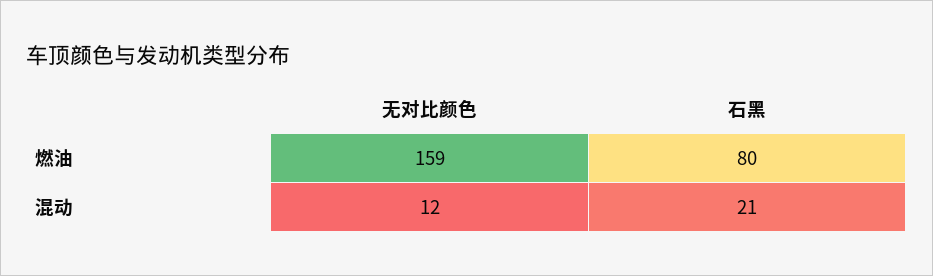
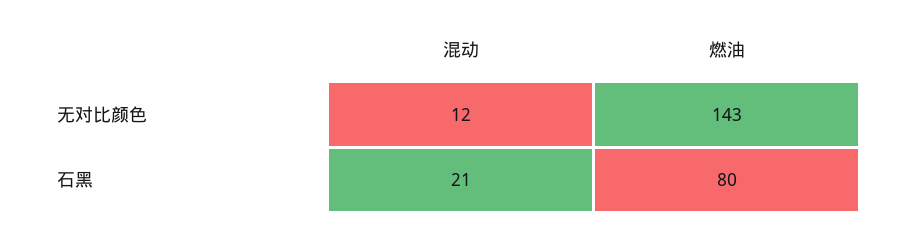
无对比颜色, 燃油: 159 -> 143

